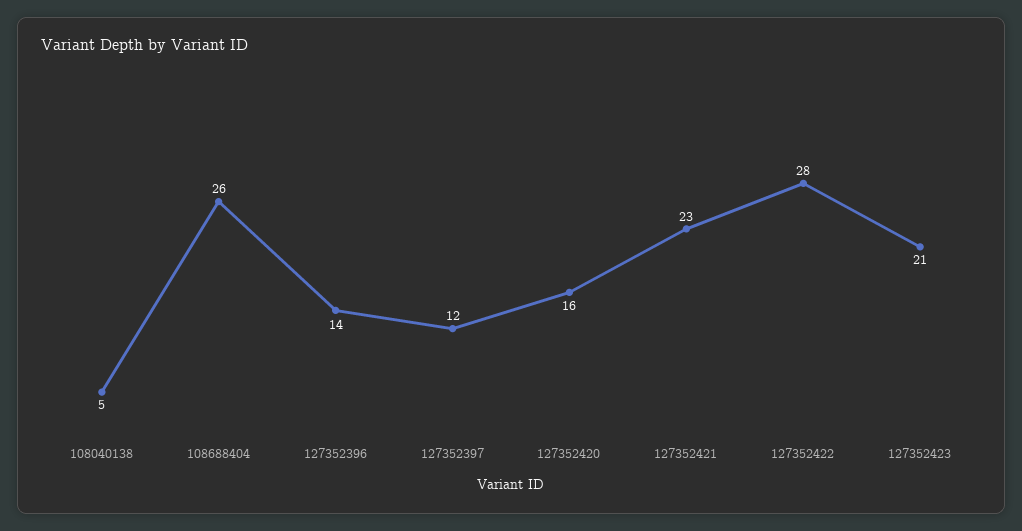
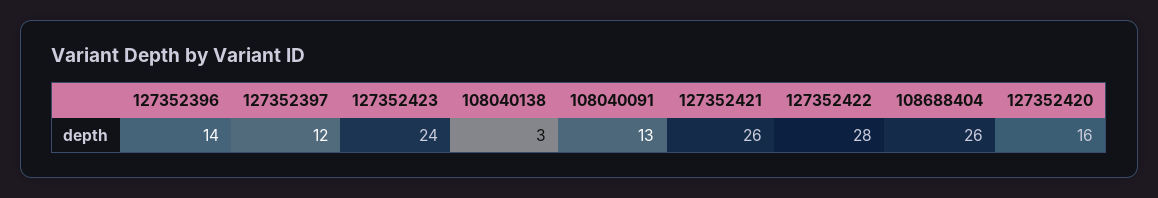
108040138: 5 -> 3
127352421: 23 -> 26
127352423: 21 -> 24
108040091: none -> 13

